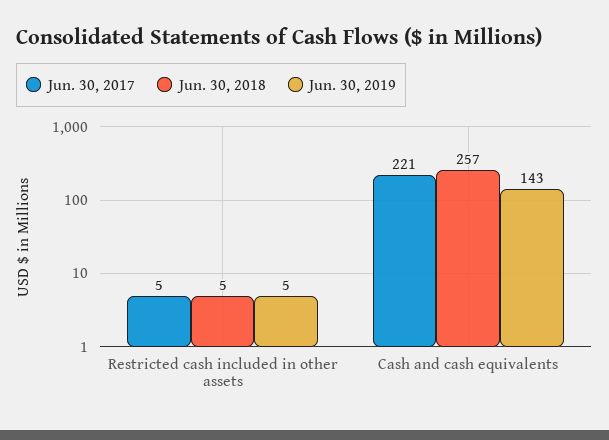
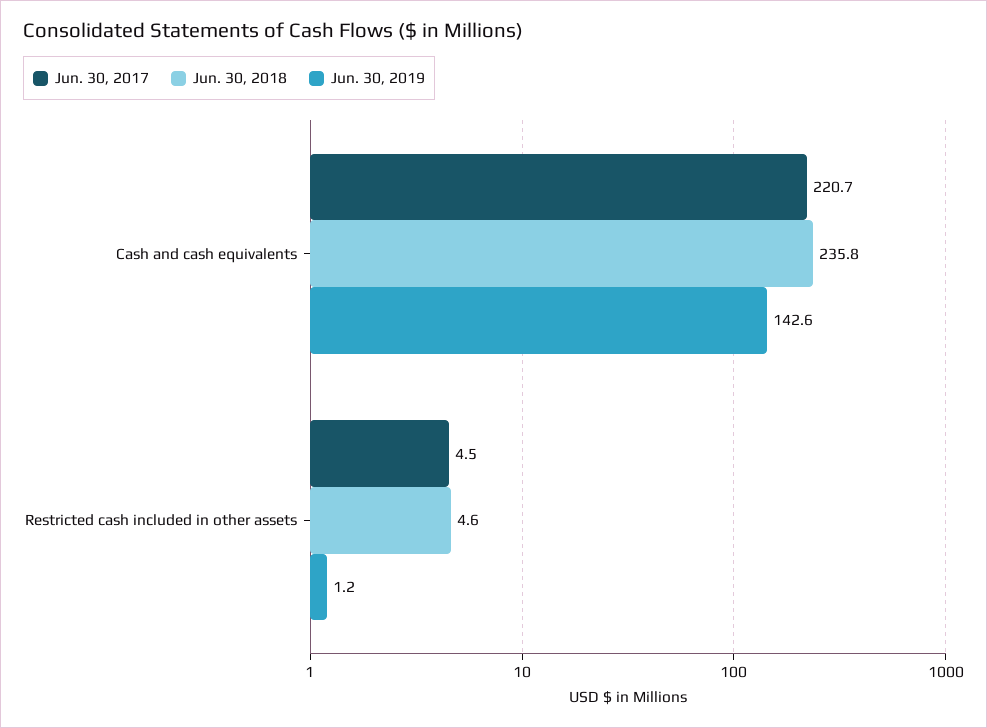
Jun. 30, 2019, Restricted cash included in other assets: 5 -> 1.2
Jun. 30, 2018, Cash and cash equivalents: 257 -> 235.8

